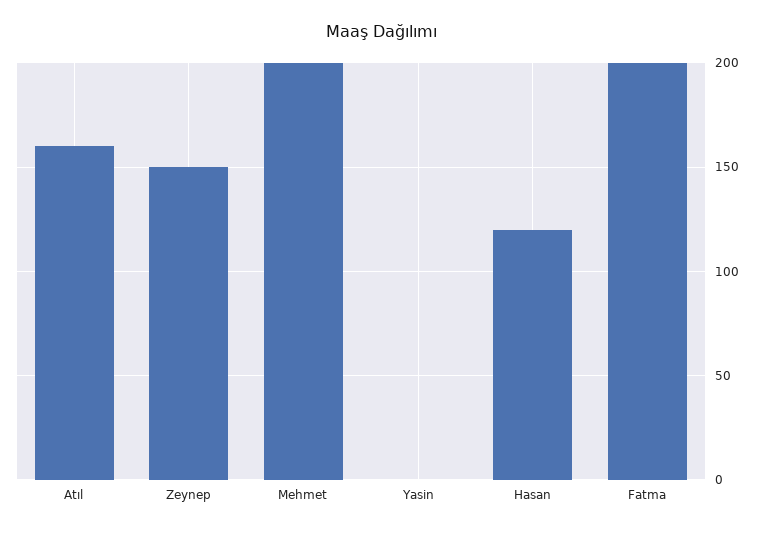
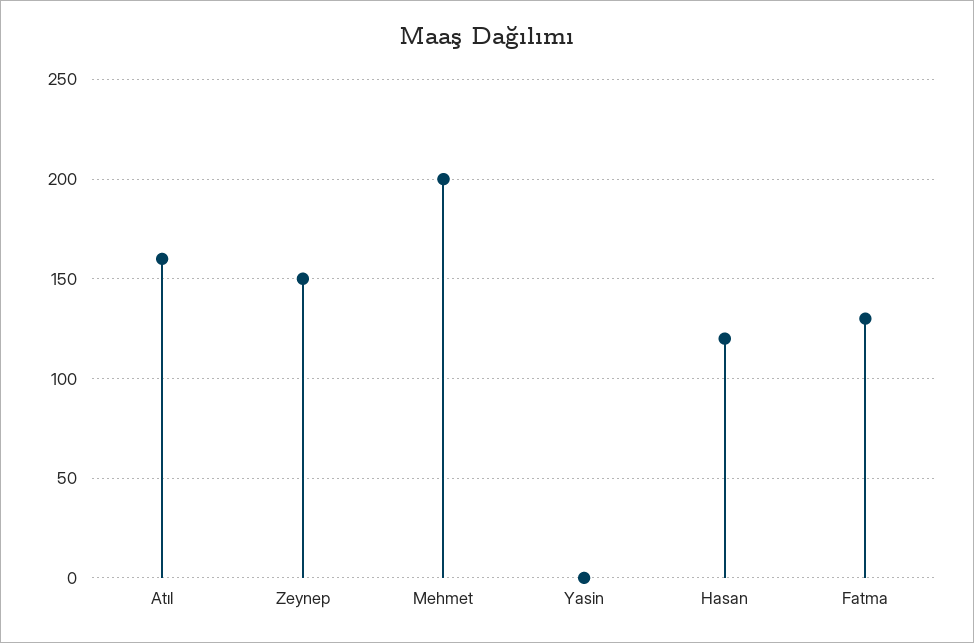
Fatma: 200 -> 130

